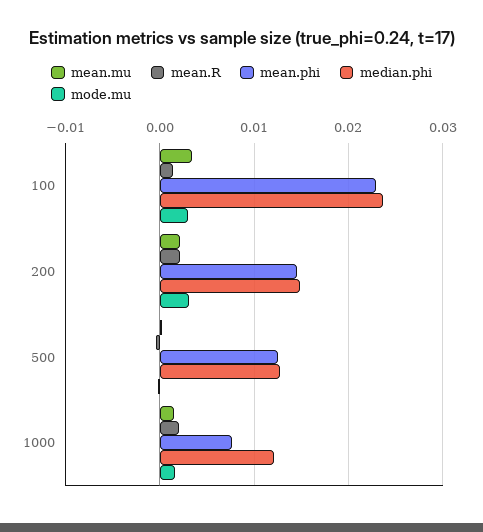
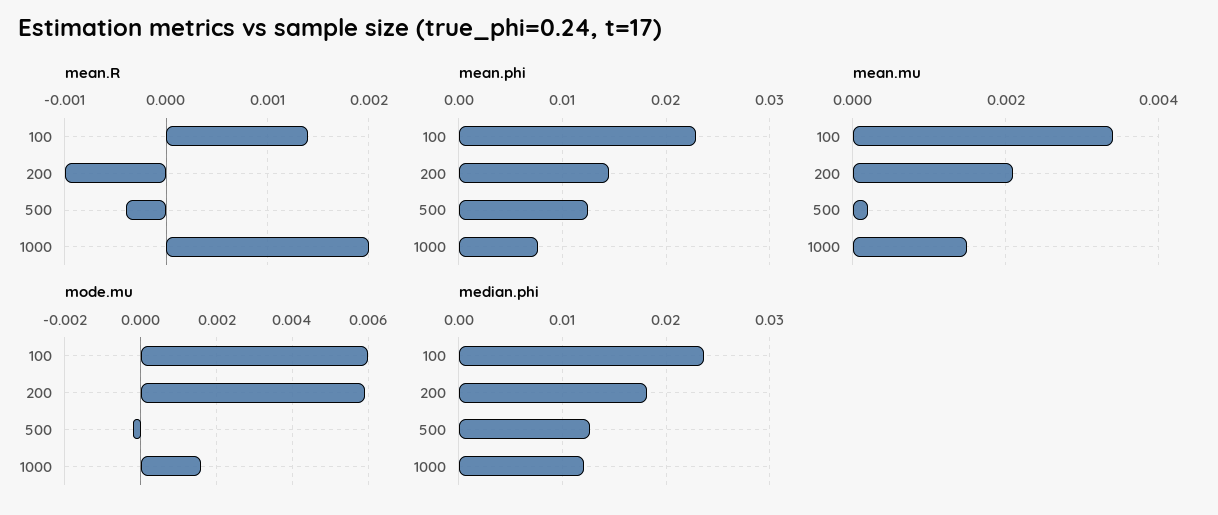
mode.mu, 100: 0.003 -> 0.006
mean.R, 200: 0.002 -> -0.001
median.phi, 200: 0.015 -> 0.018
mode.mu, 200: 0.003 -> 0.006

